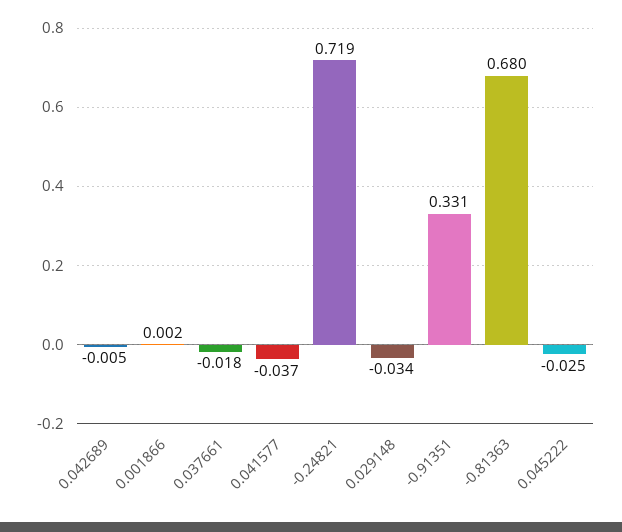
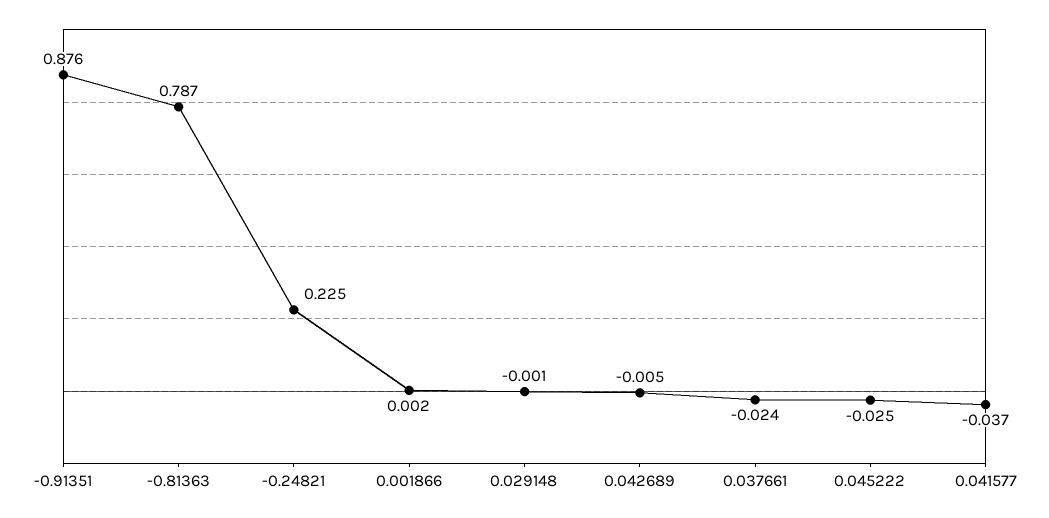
0.037661: -0.018 -> -0.024
-0.24821: 0.719 -> 0.225
0.029148: -0.034 -> -0.001
-0.91351: 0.331 -> 0.876
-0.81363: 0.68 -> 0.787

